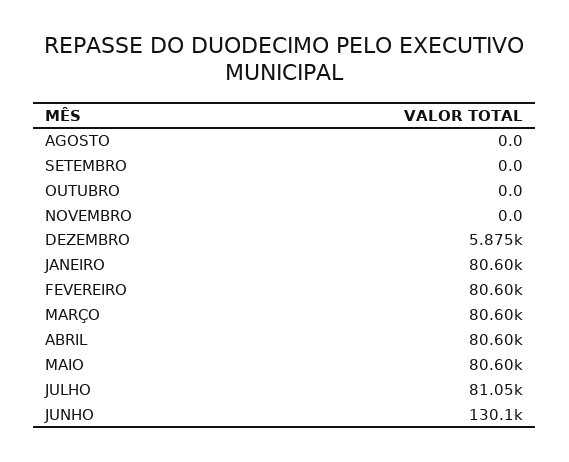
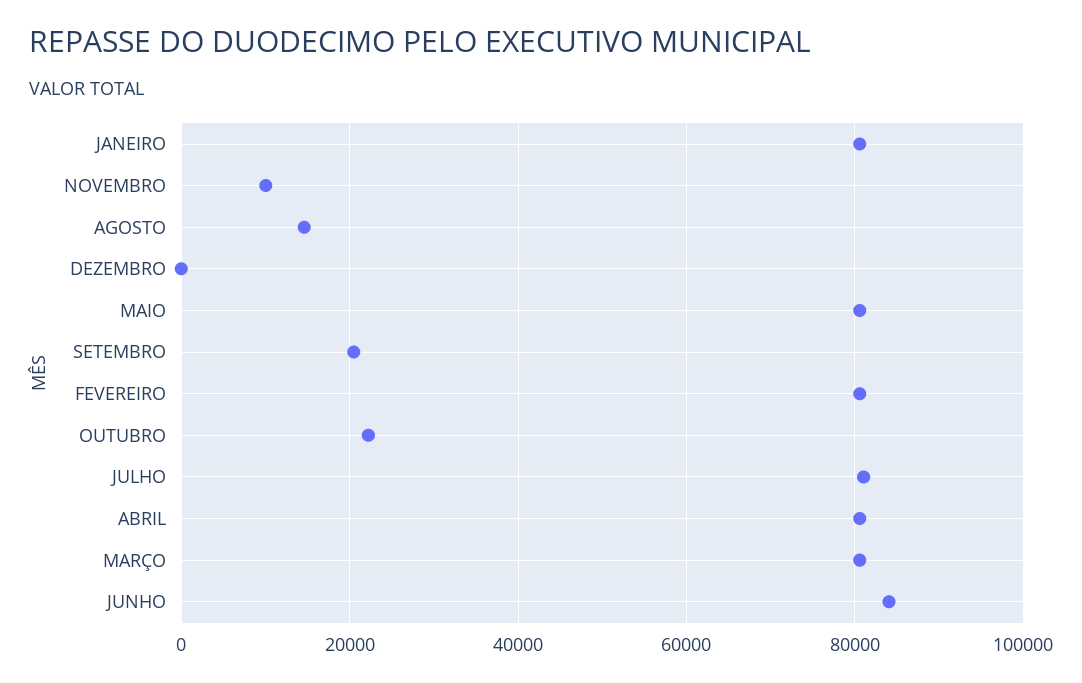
AGOSTO: 0 -> 14000
SETEMBRO: 0 -> 20000
OUTUBRO: 0 -> 22000
NOVEMBRO: 0 -> 10000
DEZEMBRO: 5875 -> 0
JUNHO: 130100 -> 84000

